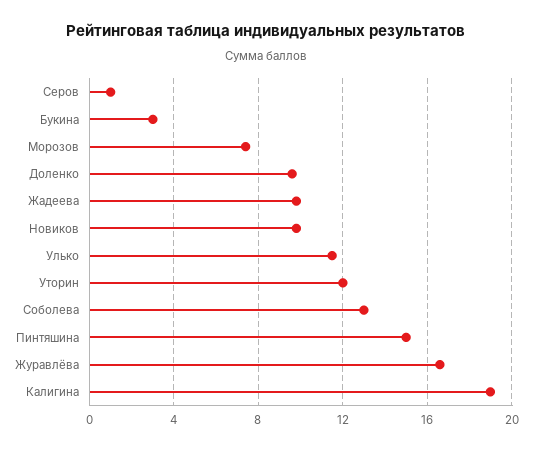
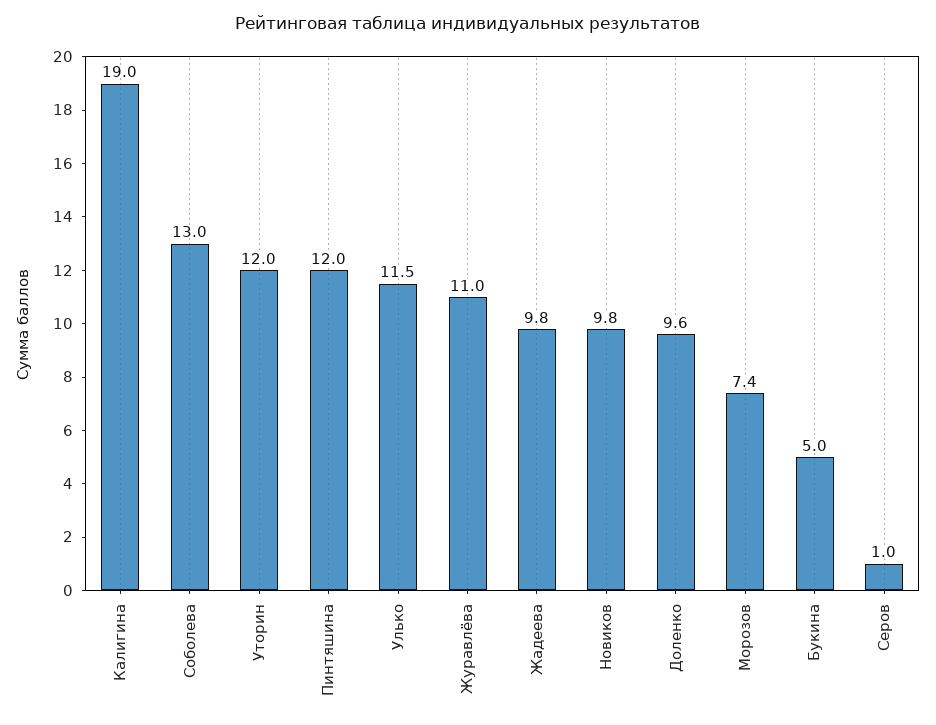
Букина: 3 -> 5
Пинтяшина: 15 -> 12
Журавлёва: 16.5 -> 11

